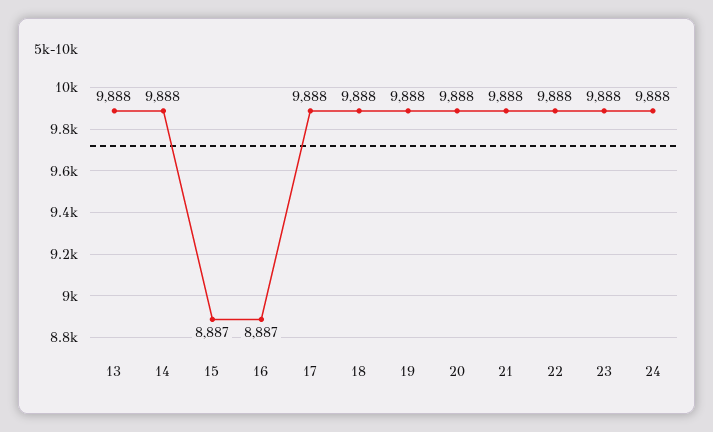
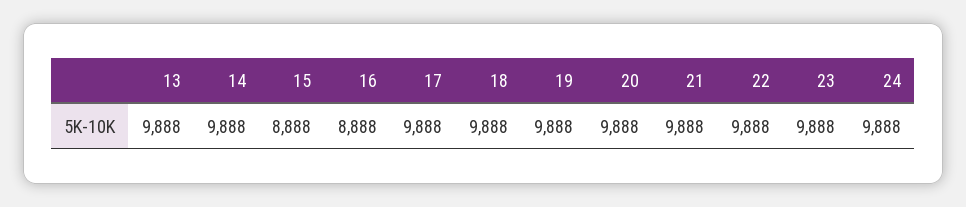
15: 8887 -> 8888
16: 8887 -> 8888

